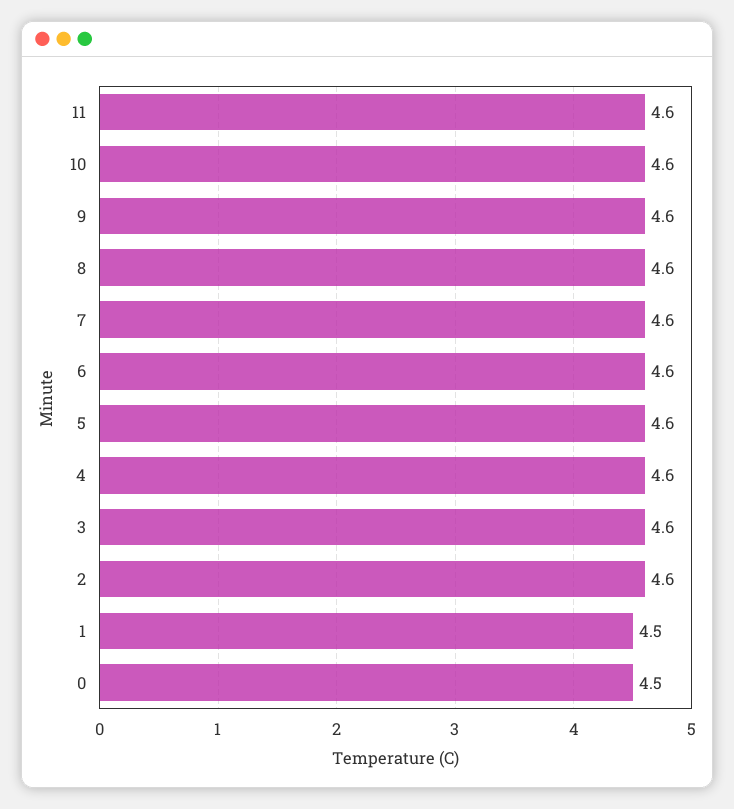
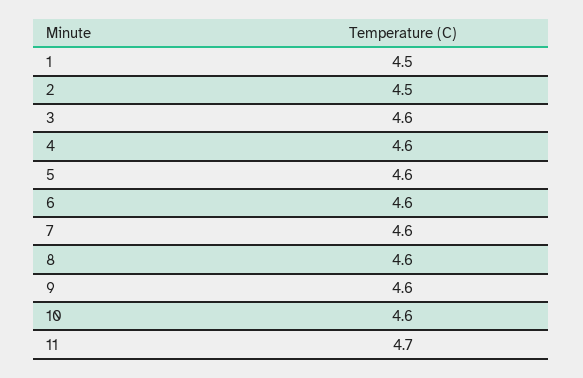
11: 4.6 -> 4.7
2: 4.6 -> 4.5
0: 4.5 -> none

